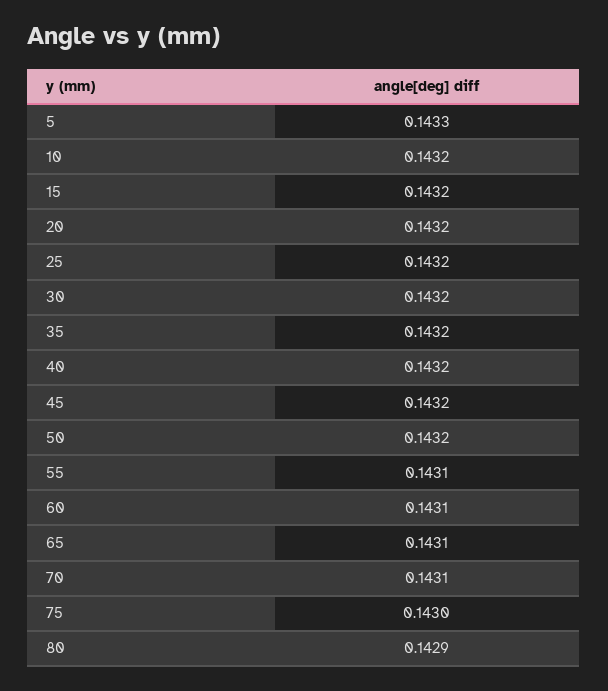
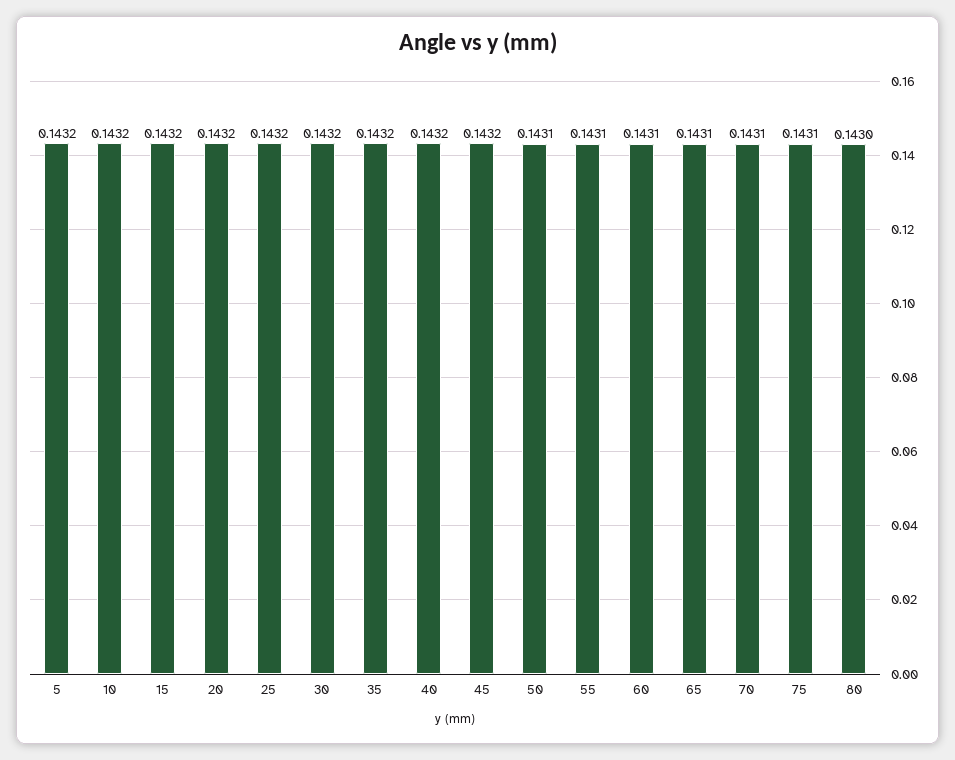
5: 0.1433 -> 0.1432
50: 0.1432 -> 0.1431
75: 0.143 -> 0.1431
80: 0.1429 -> 0.143

